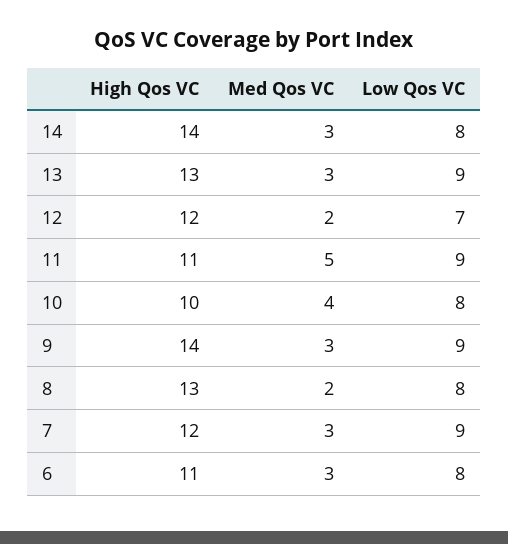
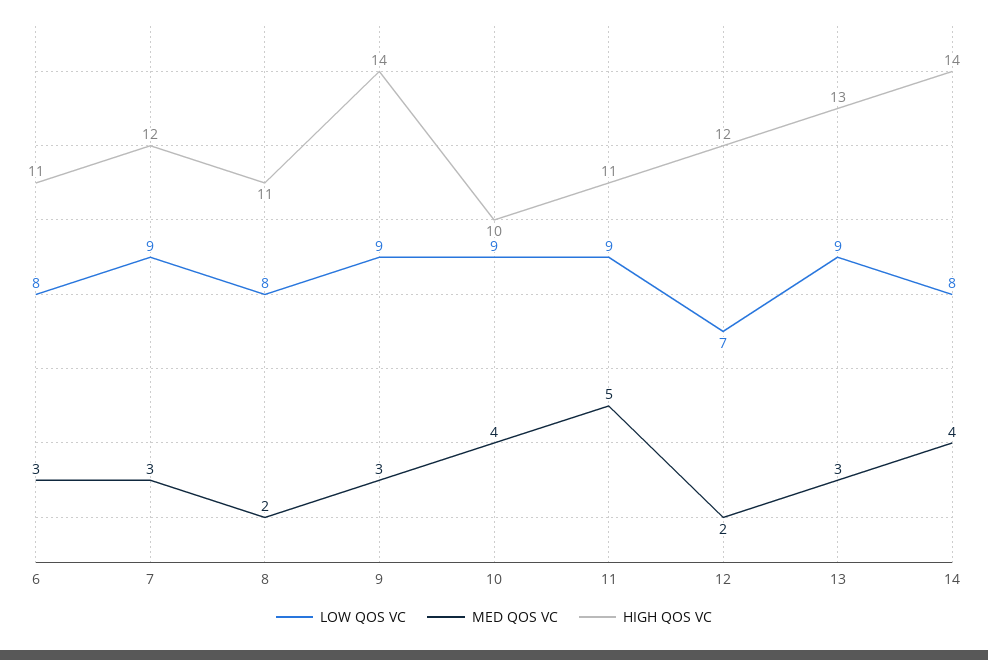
Med Qos VC, 14: 3 -> 4
Low Qos VC, 10: 8 -> 9
High Qos VC, 8: 13 -> 11

